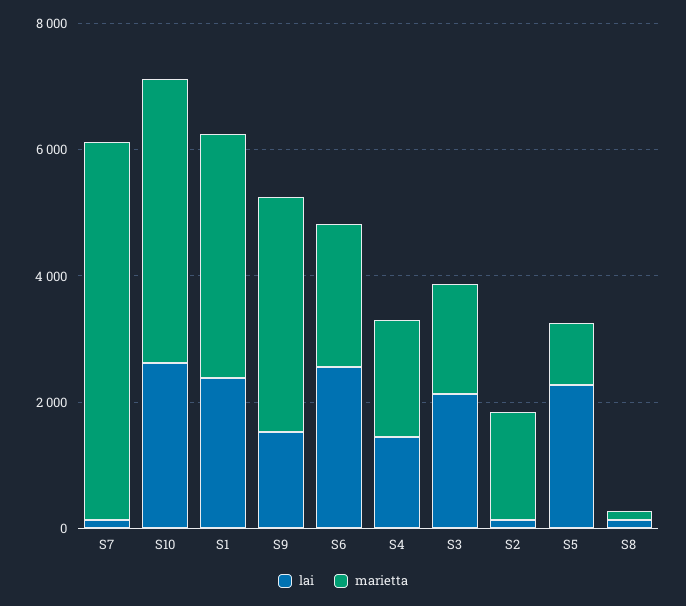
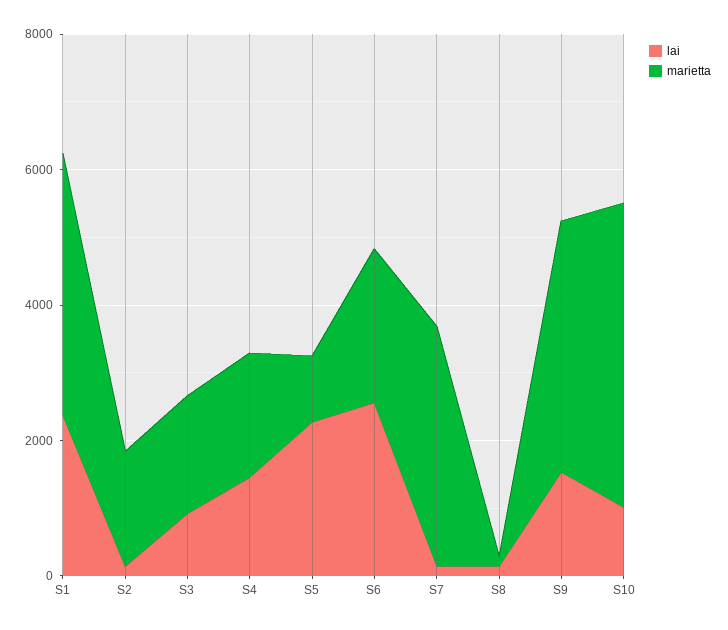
marietta, S7: 6000 -> 3500
lai, S10: 2500 -> 1000
lai, S3: 2000 -> 1000

